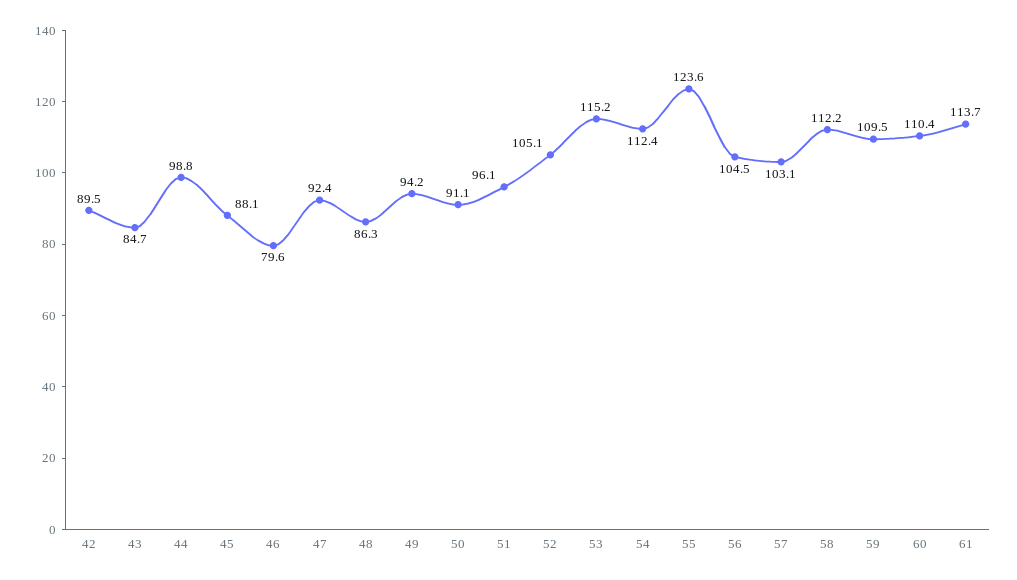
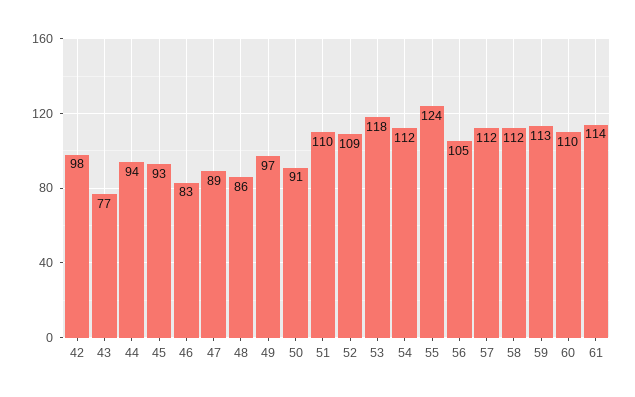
42: 89.5 -> 98
43: 84.7 -> 77
44: 98.8 -> 94
45: 88.1 -> 93
46: 79.6 -> 83
47: 92.4 -> 89
49: 94.2 -> 97
51: 96.1 -> 110
52: 105.1 -> 109
53: 115.2 -> 118
57: 103.1 -> 112
59: 109.5 -> 113

